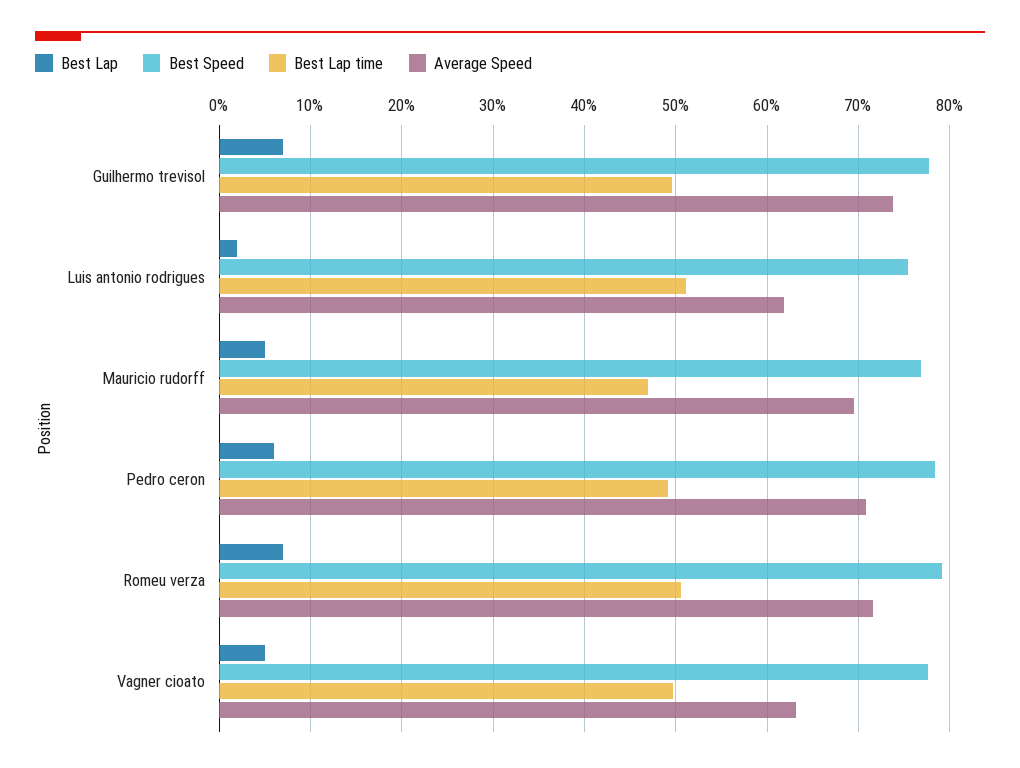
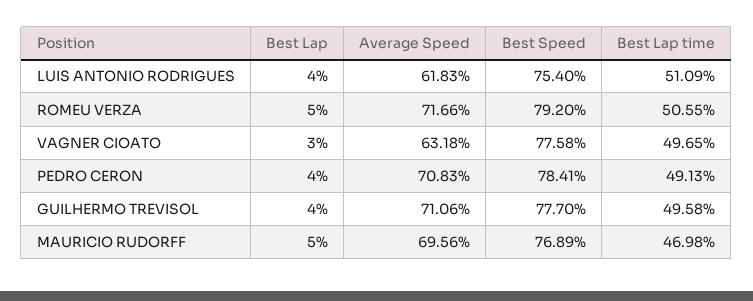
Best Lap, Guilhermo trevisol: 7 -> 4
Average Speed, Guilhermo trevisol: 74 -> 71.06
Best Lap, Luis antonio rodrigues: 2 -> 4
Best Lap, Pedro ceron: 6 -> 4
Best Lap, Romeu verza: 7 -> 5
Best Lap, Vagner cioato: 5 -> 3

